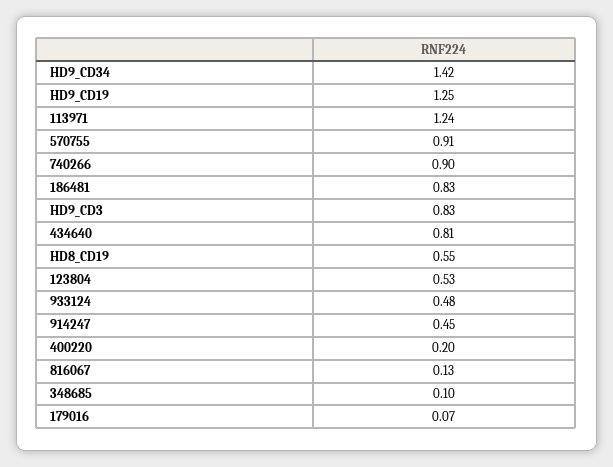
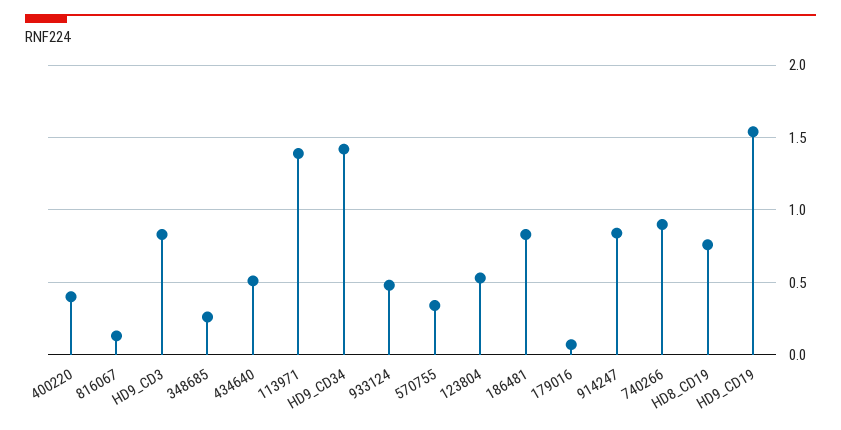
HD9_CD19: 1.25 -> 1.55
113971: 1.24 -> 1.4
570755: 0.91 -> 0.35
434640: 0.81 -> 0.5
HD8_CD19: 0.55 -> 0.75
914247: 0.45 -> 0.85
400220: 0.2 -> 0.4
348685: 0.1 -> 0.25

